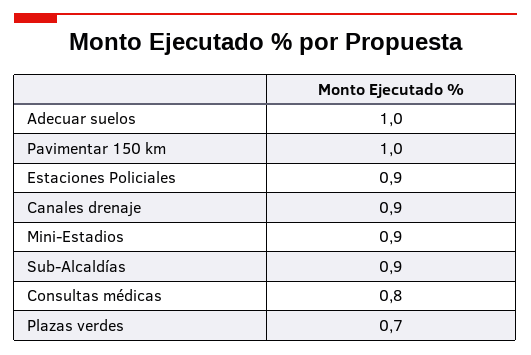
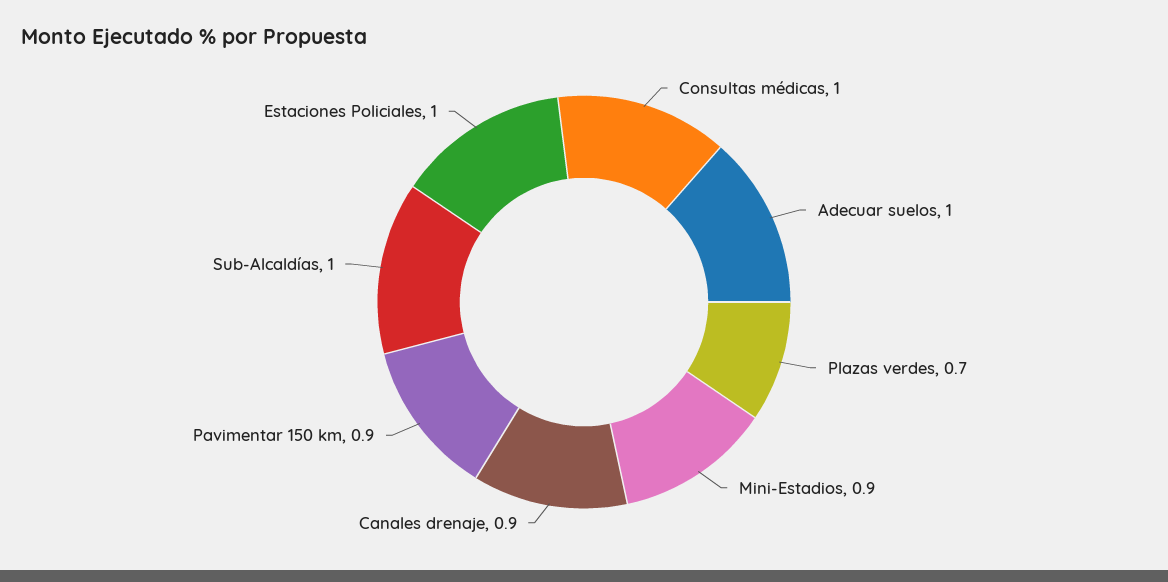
Pavimentar 150 km: 1 -> 0.9
Estaciones Policiales: 0.9 -> 1
Sub-Alcaldías: 0.9 -> 1
Consultas médicas: 0.8 -> 1

